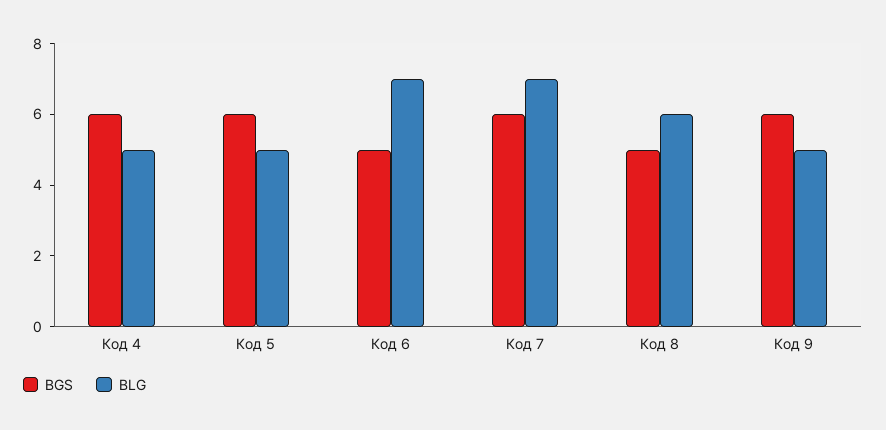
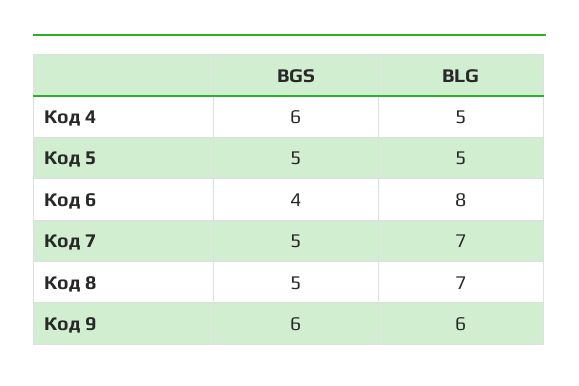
BGS, Код 5: 6 -> 5
BGS, Код 6: 5 -> 4
BLG, Код 6: 7 -> 8
BGS, Код 7: 6 -> 5
BLG, Код 8: 6 -> 7
BLG, Код 9: 5 -> 6

